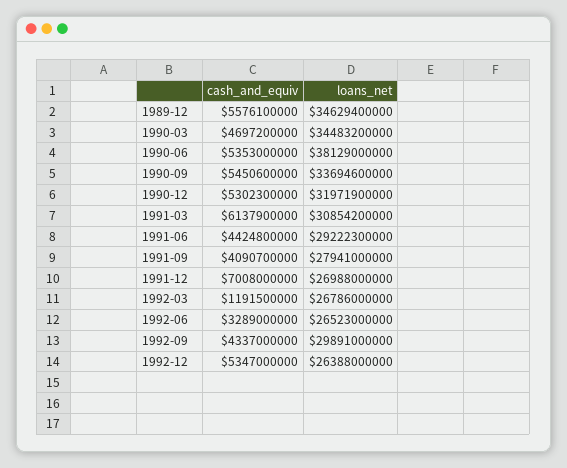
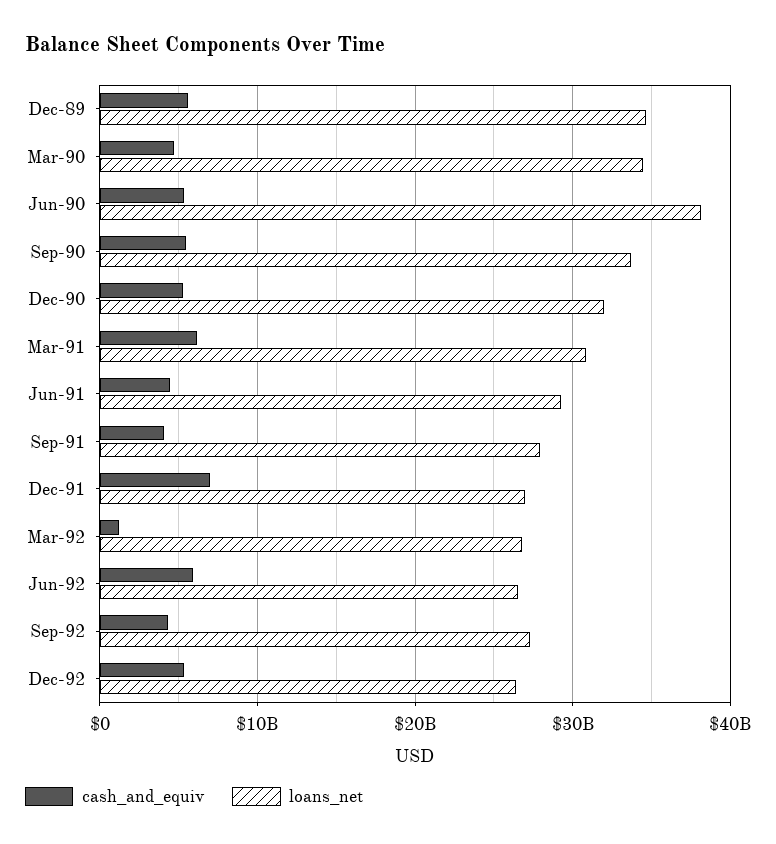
cash_and_equiv, 1992-06: 3289000000 -> 6000000000
loans_net, 1992-09: 29891000000 -> 27000000000

